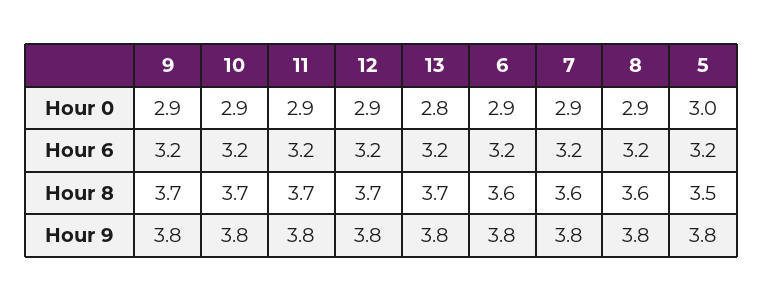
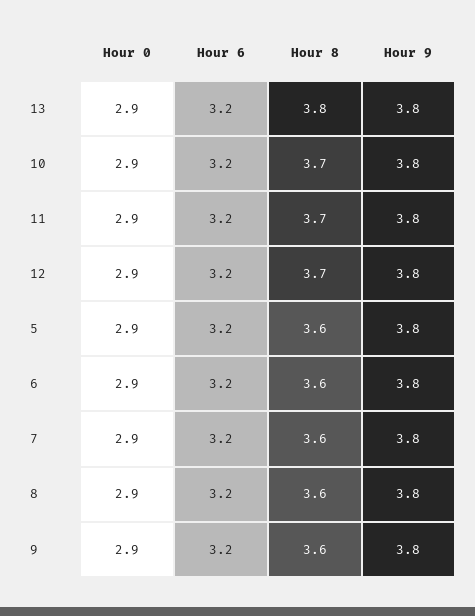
13, Hour 0: 2.8 -> 2.9
5, Hour 0: 3 -> 2.9
9, Hour 8: 3.7 -> 3.6
13, Hour 8: 3.7 -> 3.8
5, Hour 8: 3.5 -> 3.6

